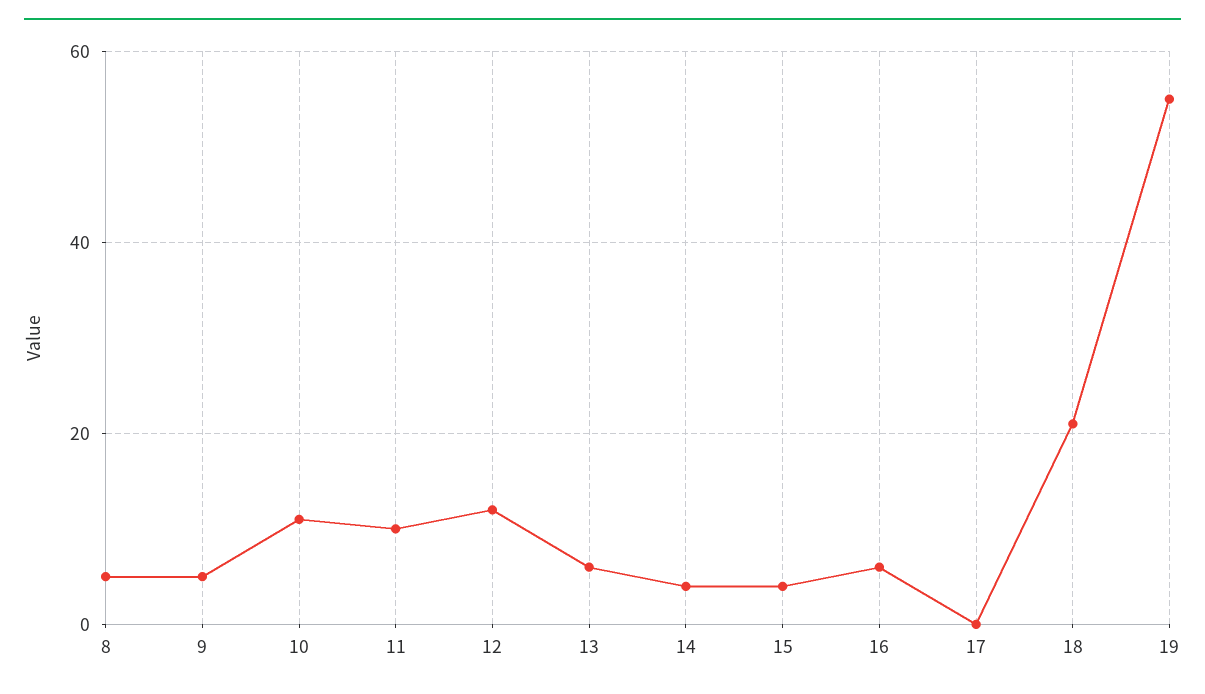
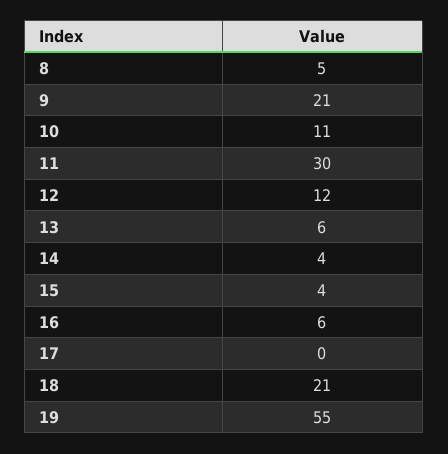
9: 5 -> 21
11: 10 -> 30

